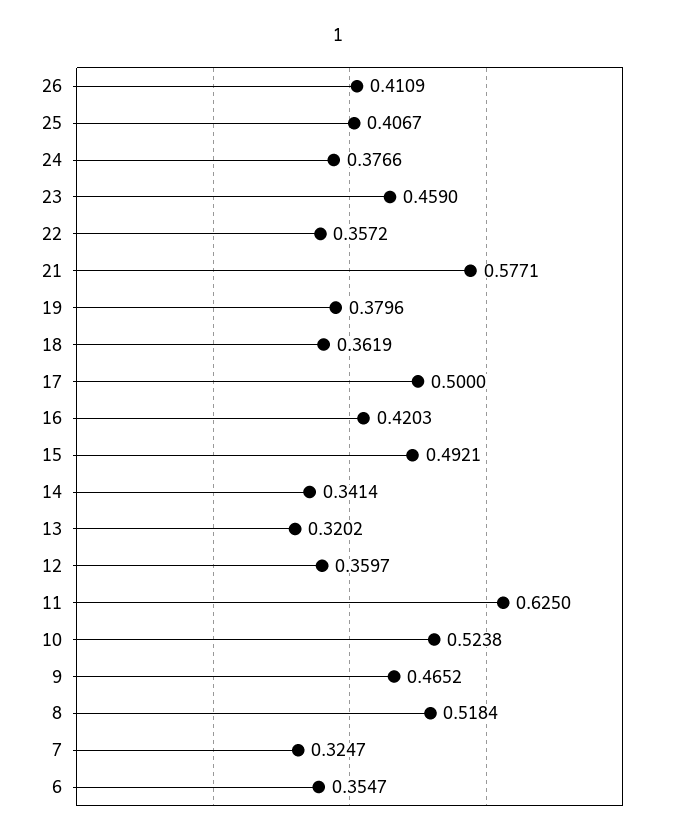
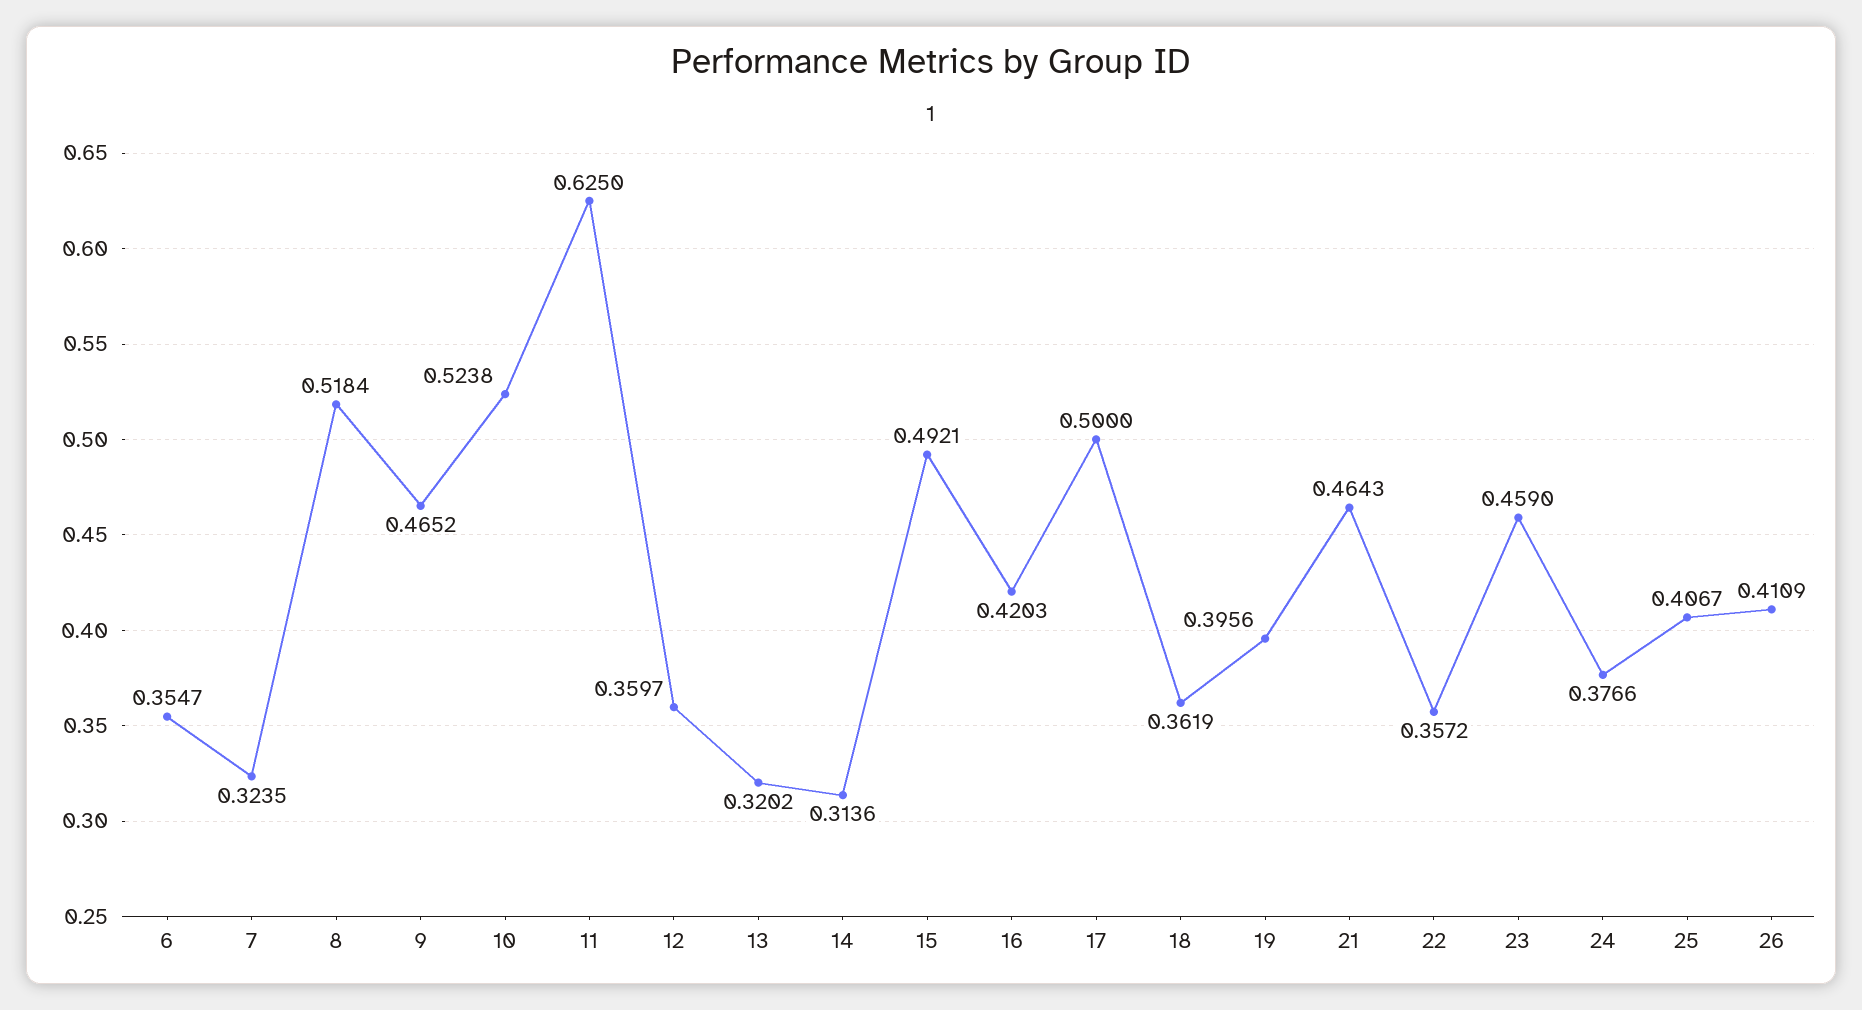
21: 0.5771 -> 0.4643
19: 0.3796 -> 0.3956
14: 0.3414 -> 0.3136
7: 0.3247 -> 0.3235

